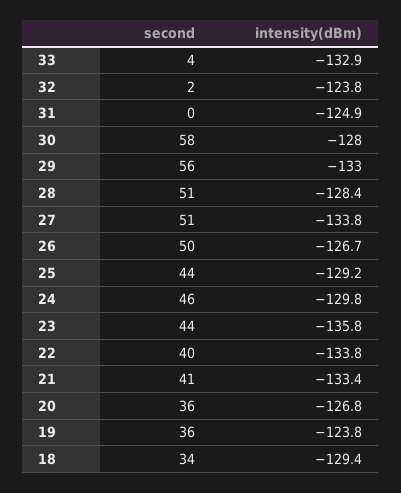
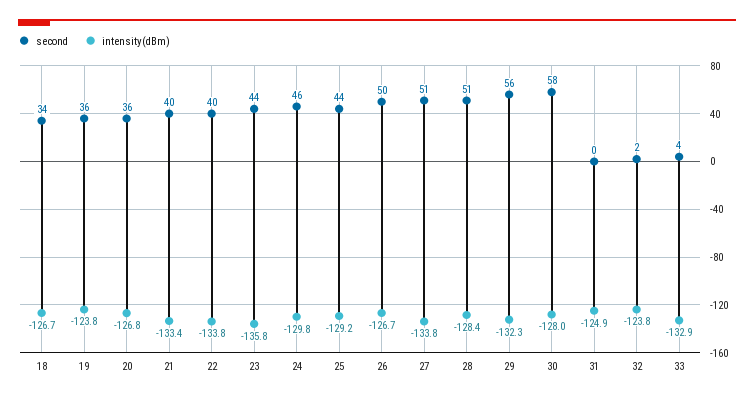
intensity(dBm), 29: -133 -> -132.3
second, 21: 41 -> 40
intensity(dBm), 18: -129.4 -> -126.7

